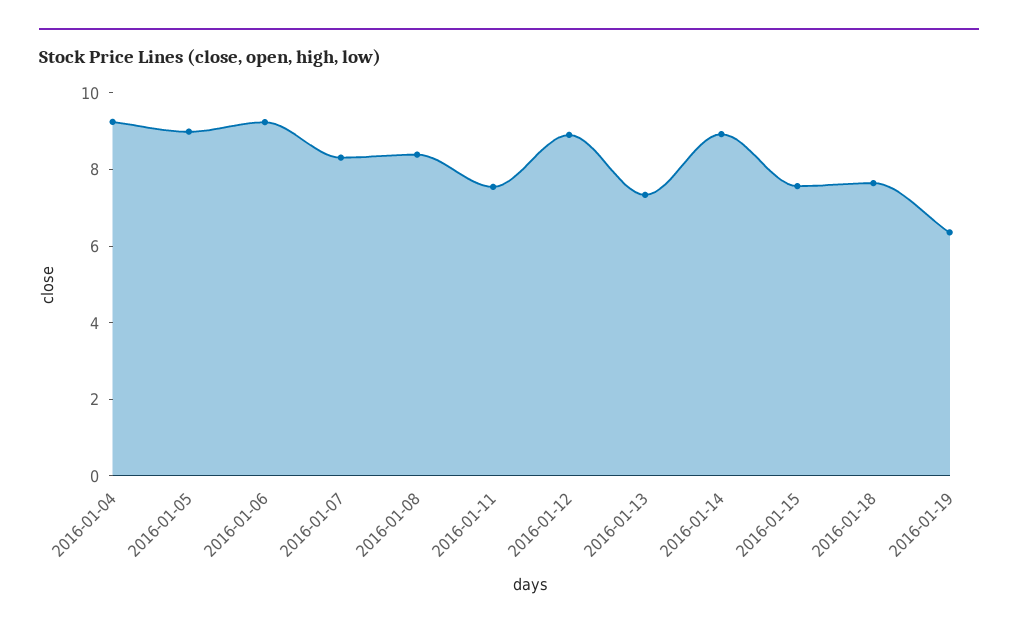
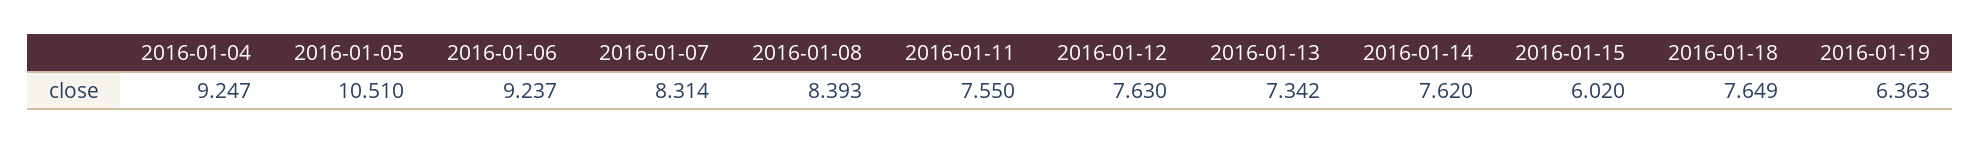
2016-01-05: 9 -> 10.51
2016-01-12: 9 -> 7.63
2016-01-14: 9 -> 7.62
2016-01-15: 7.5 -> 6.02

